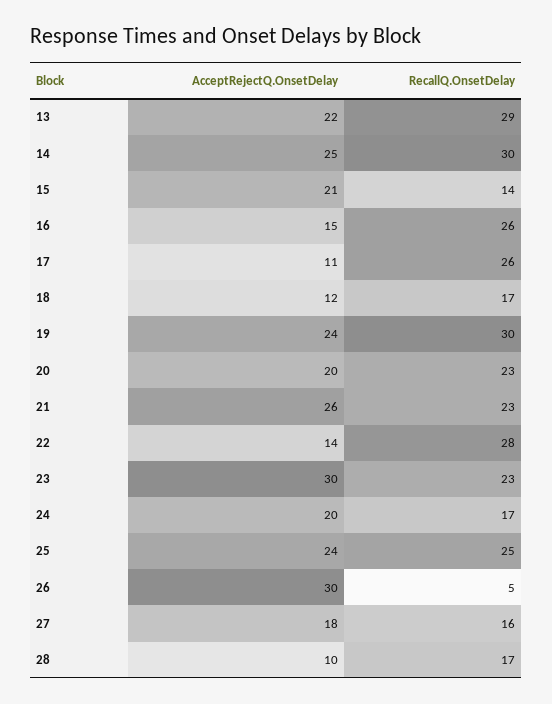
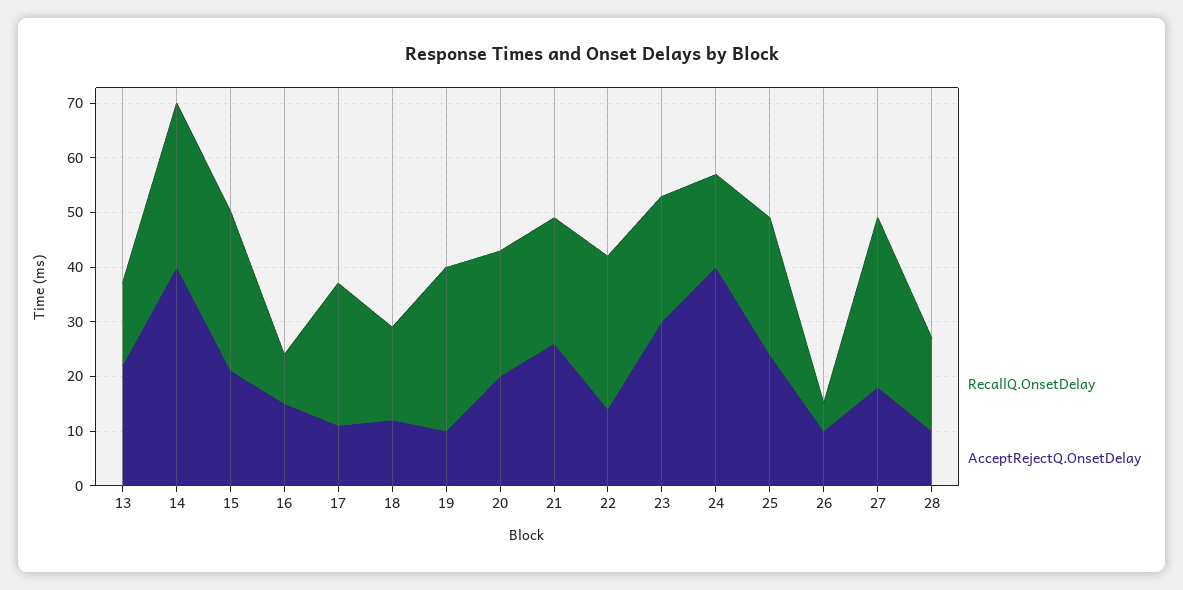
RecallQ.OnsetDelay, 13: 29 -> 15
AcceptRejectQ.OnsetDelay, 14: 25 -> 40
RecallQ.OnsetDelay, 15: 14 -> 30
RecallQ.OnsetDelay, 16: 26 -> 10
AcceptRejectQ.OnsetDelay, 19: 24 -> 10
AcceptRejectQ.OnsetDelay, 24: 20 -> 40
AcceptRejectQ.OnsetDelay, 26: 30 -> 10
RecallQ.OnsetDelay, 27: 16 -> 30

